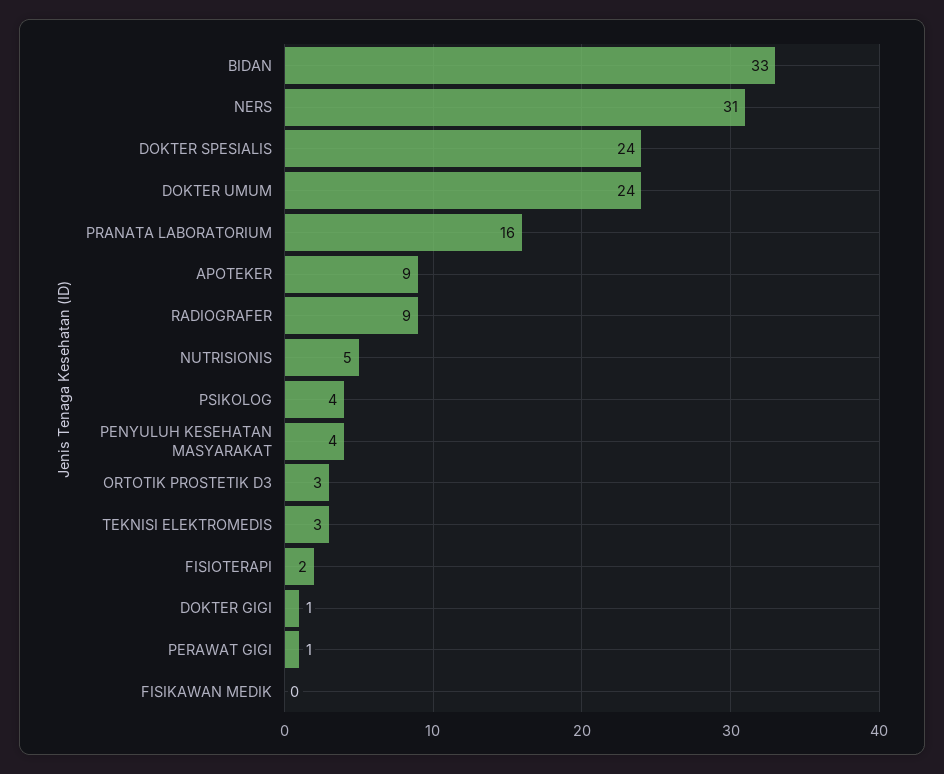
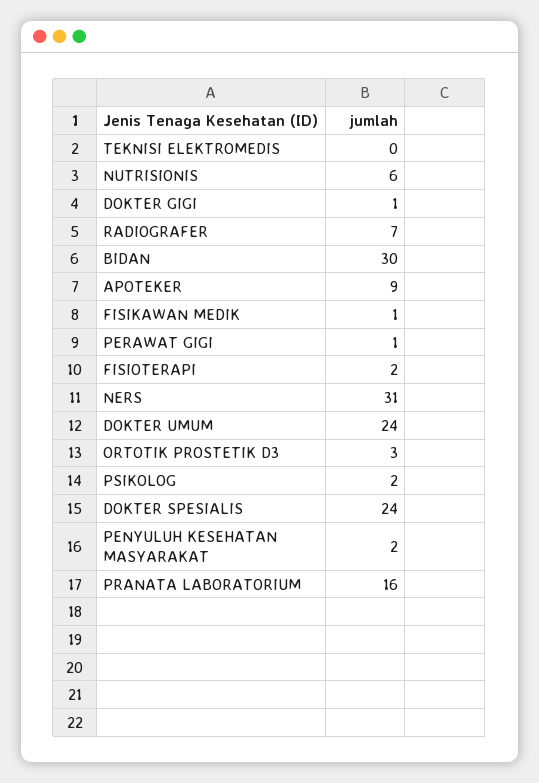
BIDAN: 33 -> 30
RADIOGRAFER: 9 -> 7
NUTRISIONIS: 5 -> 6
PSIKOLOG: 4 -> 2
PENYULUH KESEHATAN MASYARAKAT: 4 -> 2
TEKNISI ELEKTROMEDIS: 3 -> 0
FISIKAWAN MEDIK: 0 -> 1

